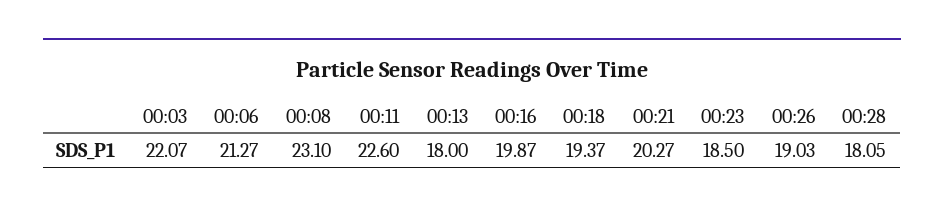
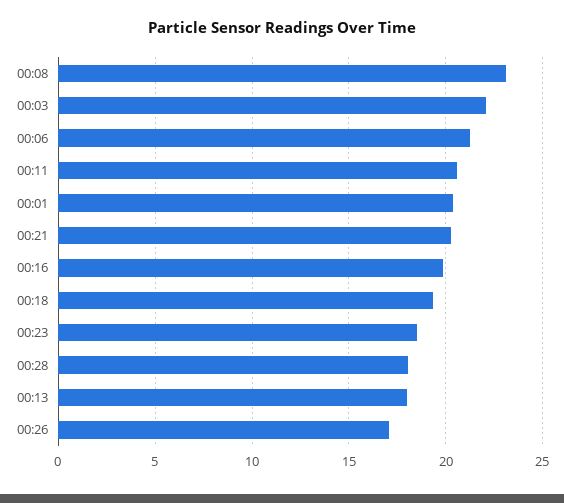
00:11: 22.6 -> 20.5
00:26: 19.03 -> 17
00:01: none -> 20.5

